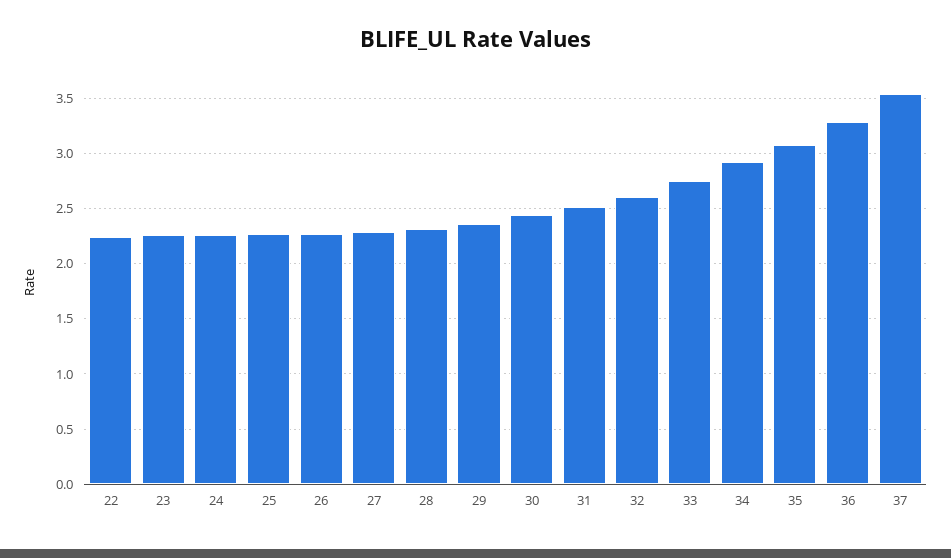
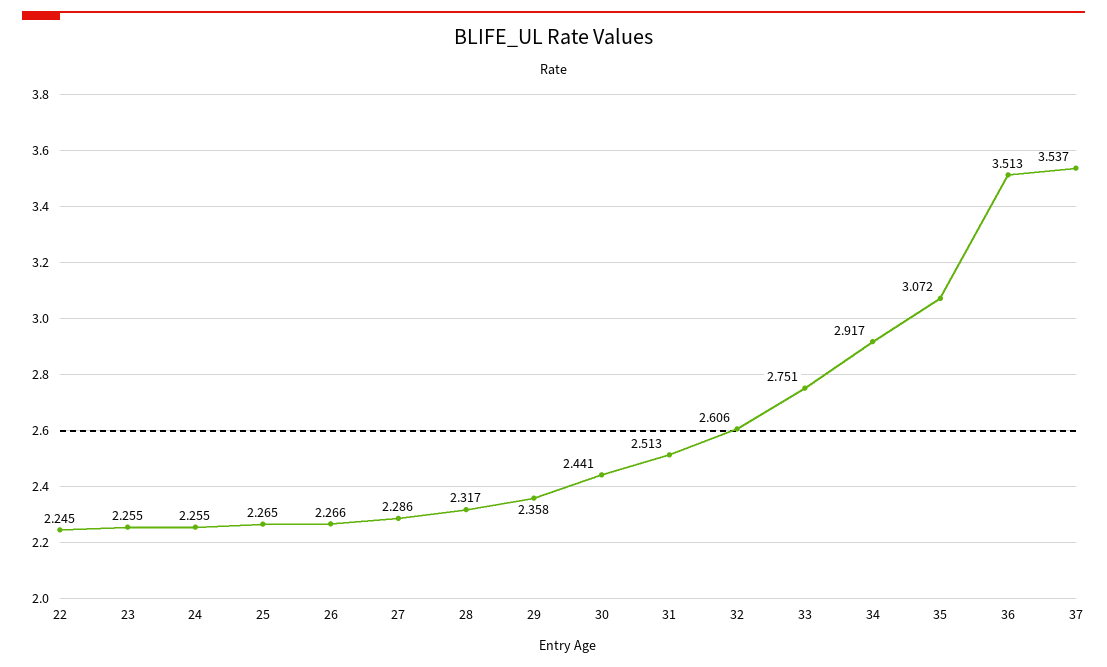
36: 3.3 -> 3.513

